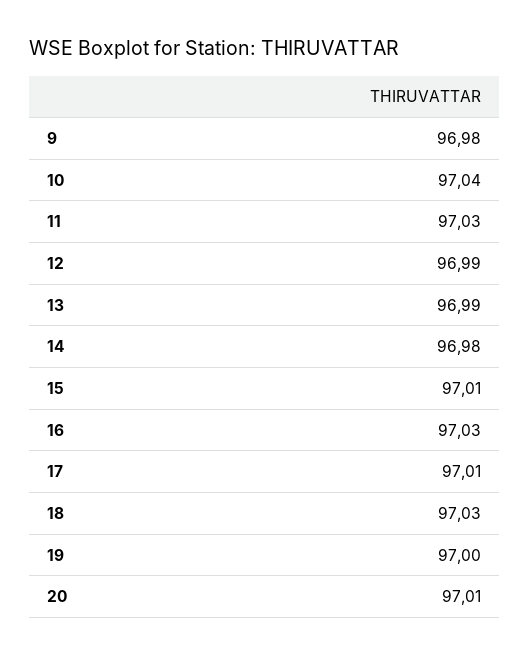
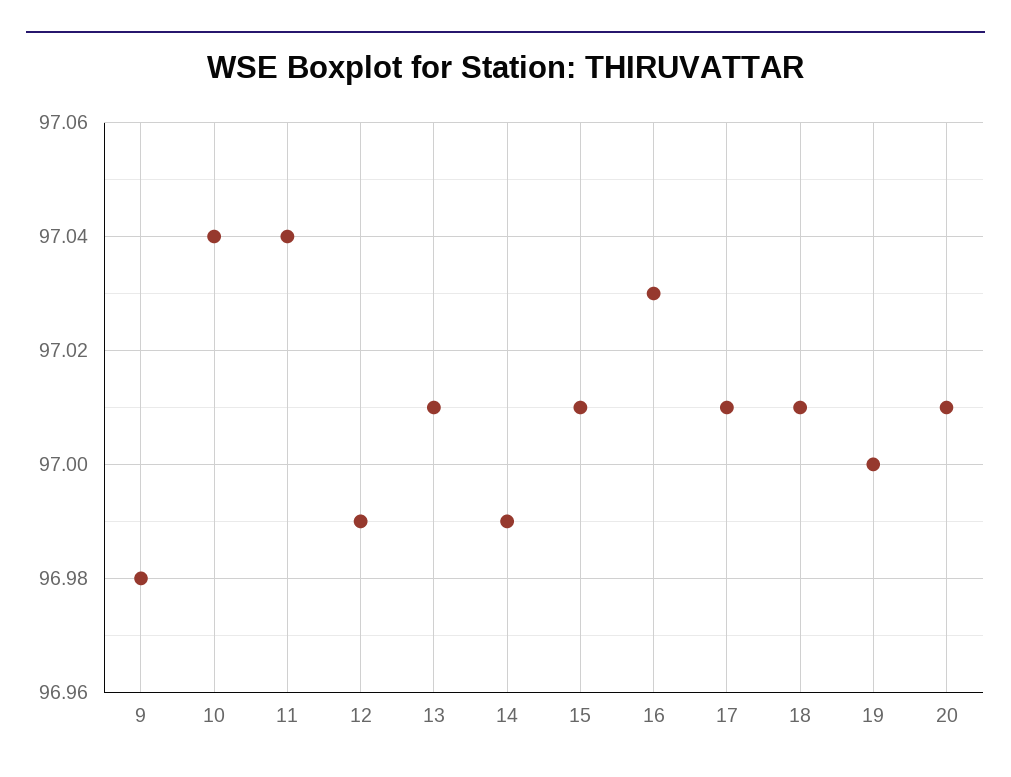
11: 97.03 -> 97.04
13: 96.99 -> 97.01
14: 96.98 -> 96.99
18: 97.03 -> 97.01

